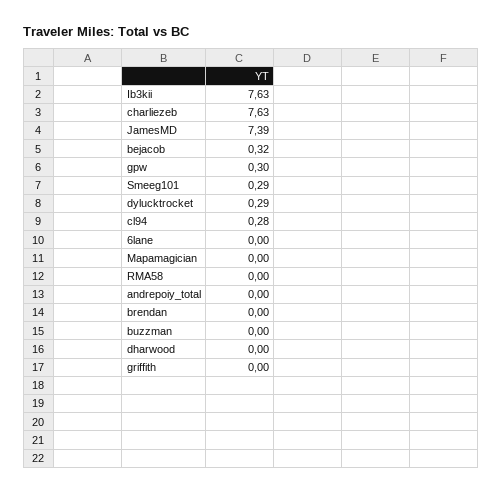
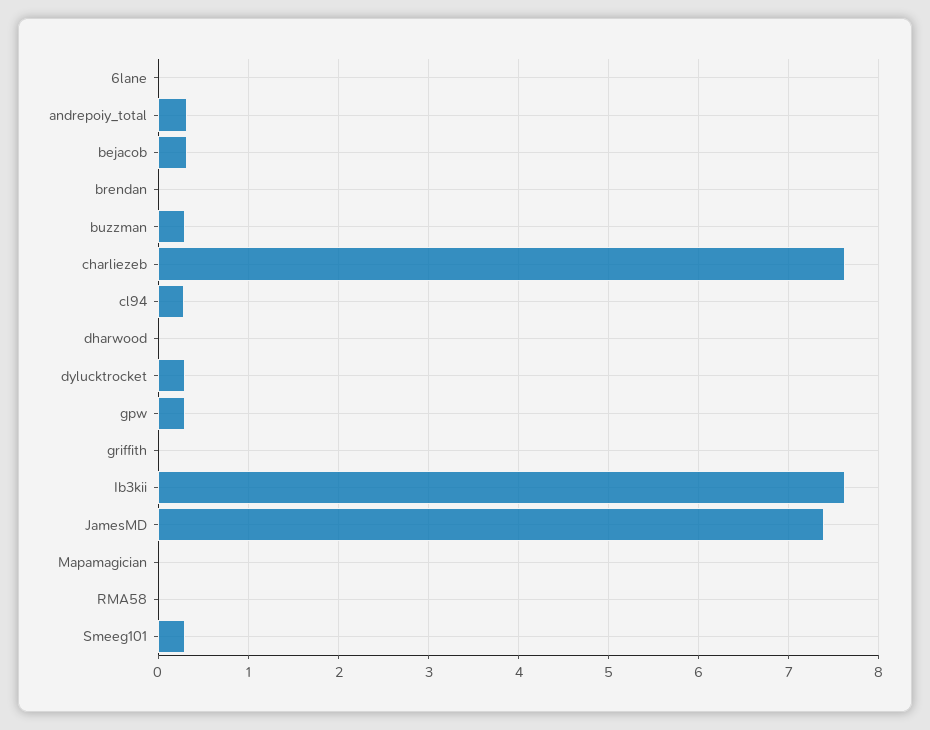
andrepoiy_total: 0 -> 0.3
buzzman: 0 -> 0.3

